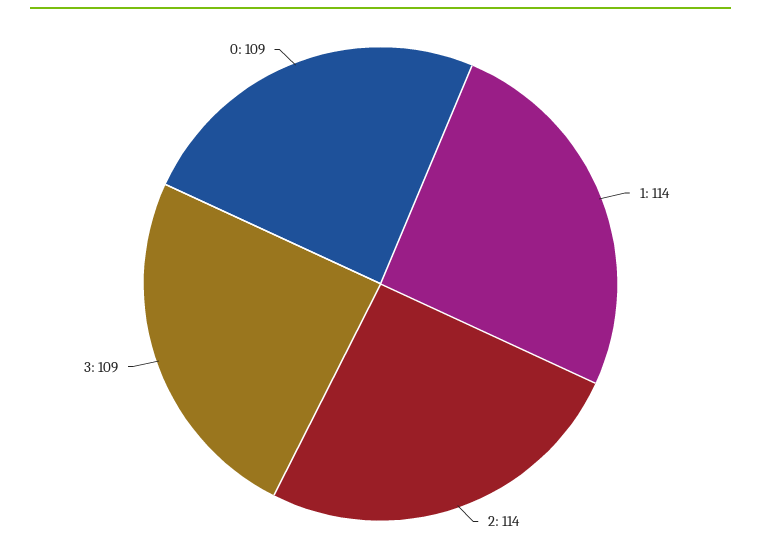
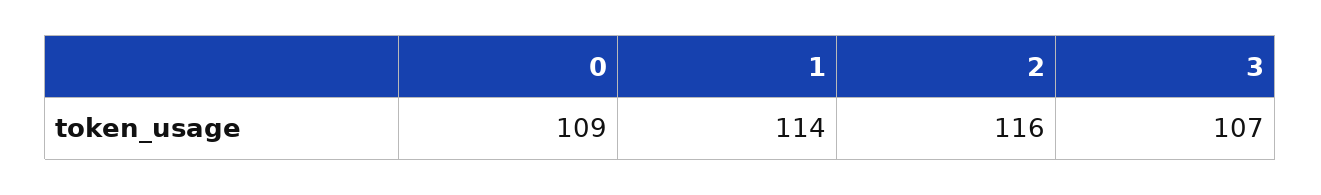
2: 114 -> 116
3: 109 -> 107

